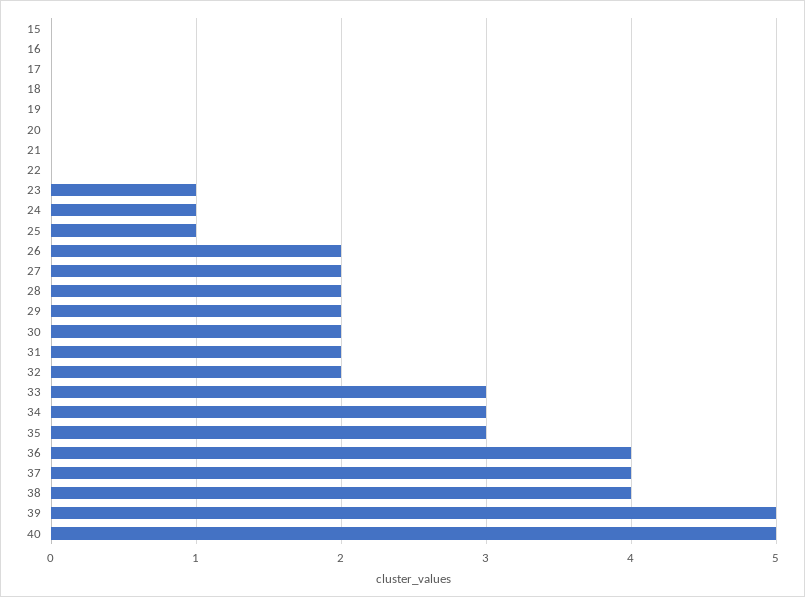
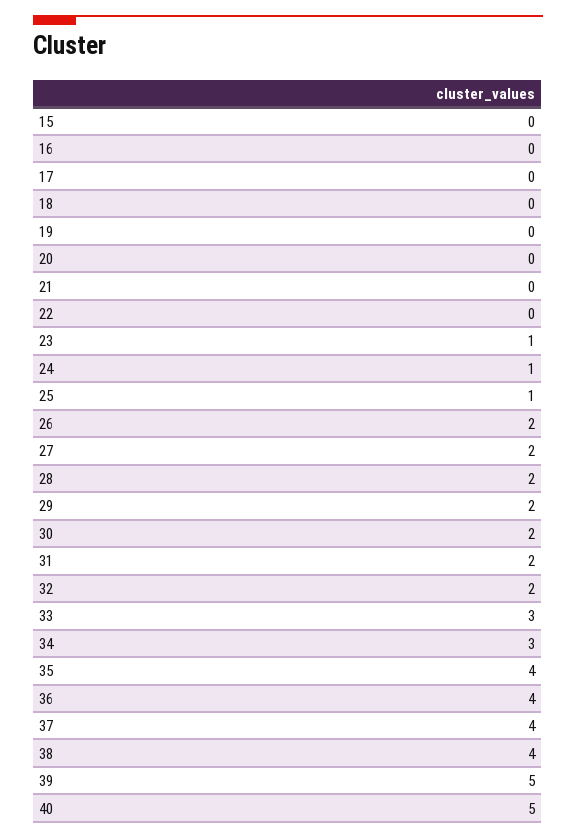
35: 3 -> 4

